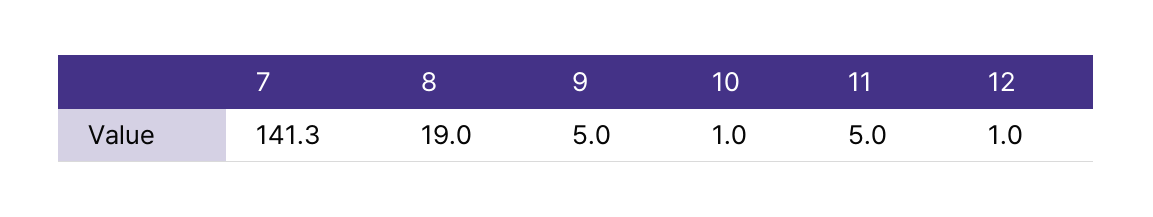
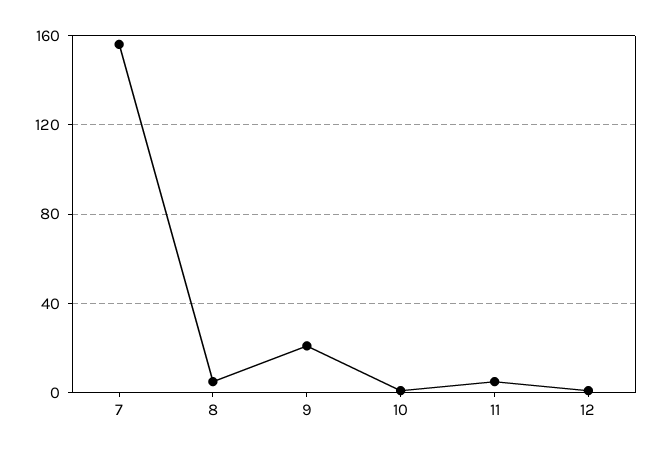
7: 141.3 -> 155
8: 19 -> 5
9: 5 -> 20

